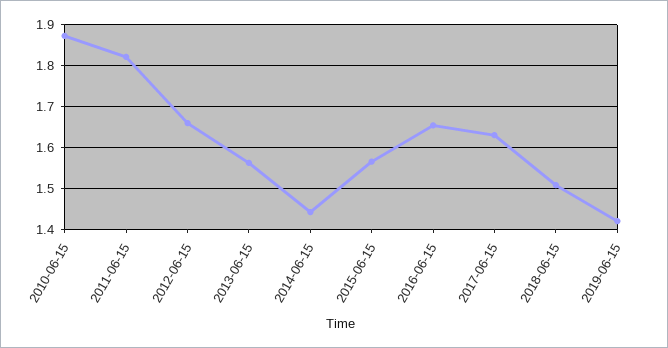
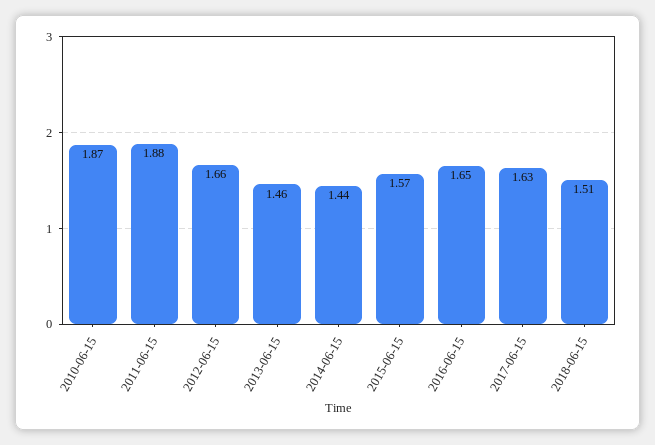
2011-06-15: 1.82 -> 1.88
2013-06-15: 1.56 -> 1.46
2019-06-15: 1.42 -> none

